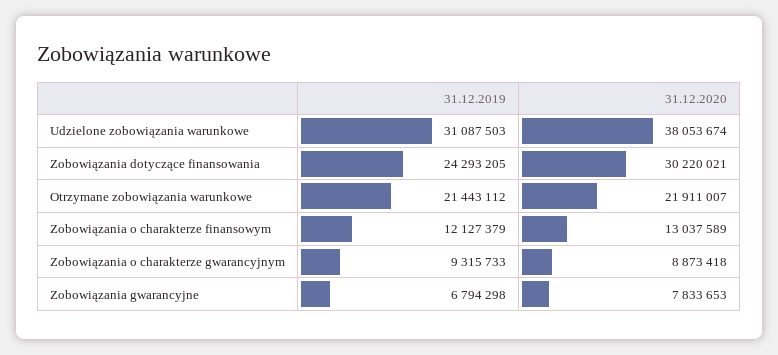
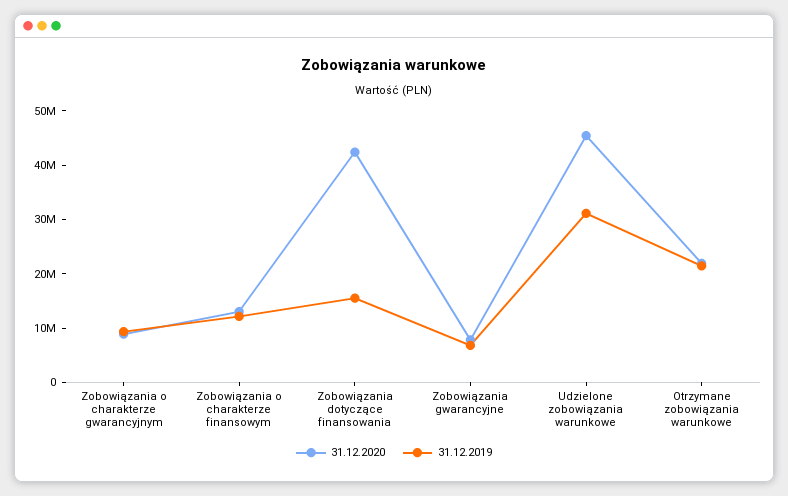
31.12.2020, Udzielone zobowiązania warunkowe: 38053674 -> 46000000
31.12.2019, Zobowiązania dotyczące finansowania: 24293205 -> 16000000
31.12.2020, Zobowiązania dotyczące finansowania: 30220021 -> 42000000

